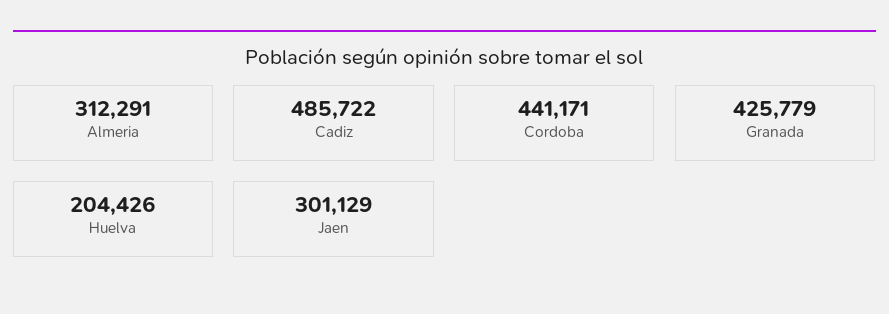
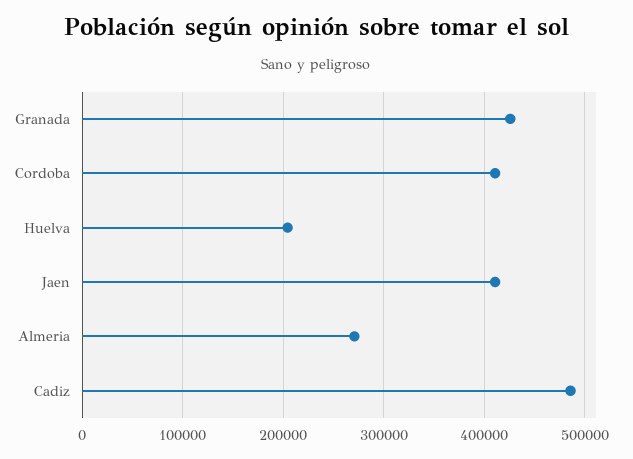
Almeria: 312291 -> 270000
Cordoba: 441171 -> 410000
Jaen: 301129 -> 410000

